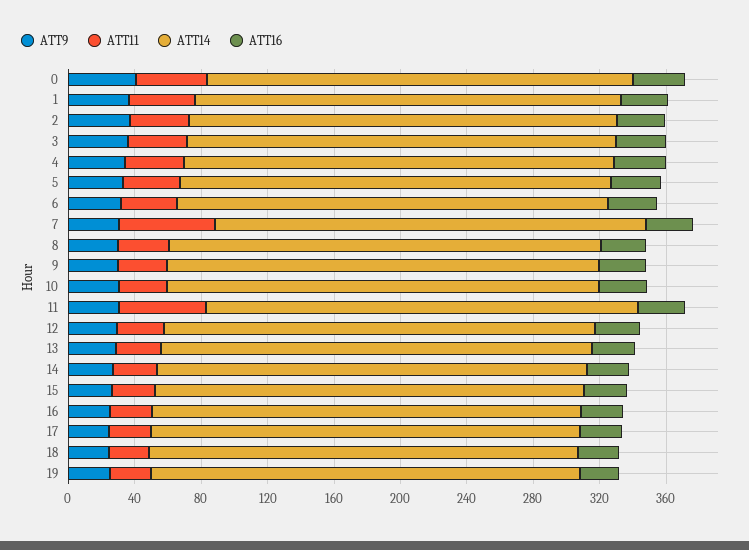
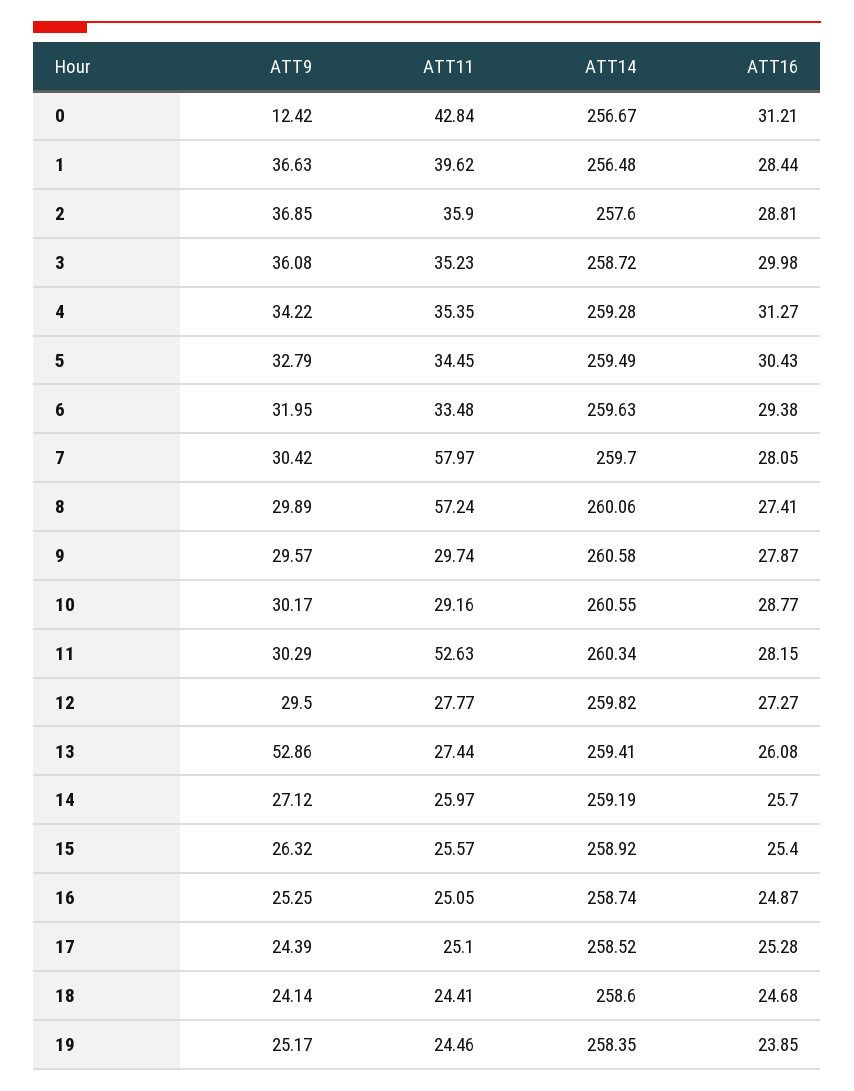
ATT9, 0: 40 -> 12.42
ATT11, 8: 30 -> 57.24
ATT9, 13: 30 -> 52.86

